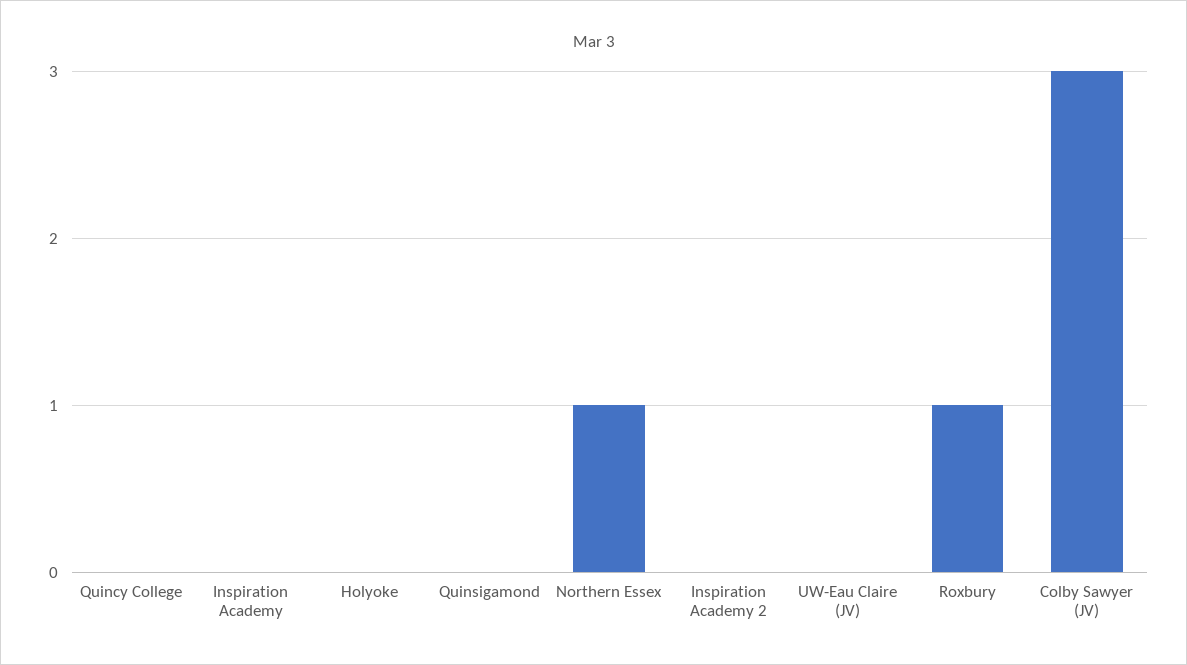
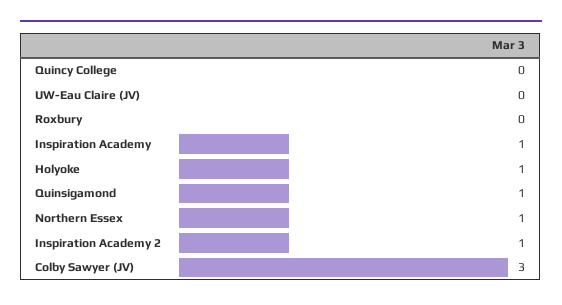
Inspiration Academy: 0 -> 1
Holyoke: 0 -> 1
Quinsigamond: 0 -> 1
Inspiration Academy 2: 0 -> 1
Roxbury: 1 -> 0

